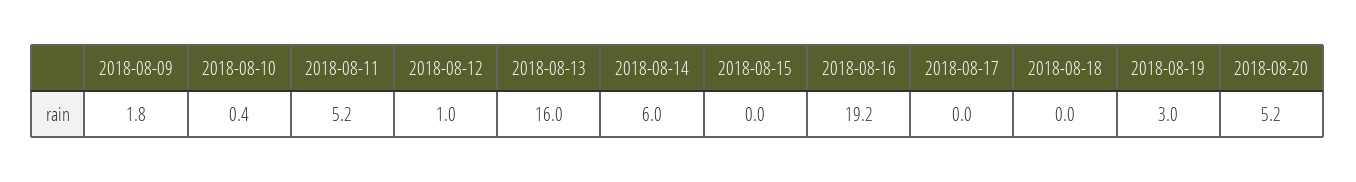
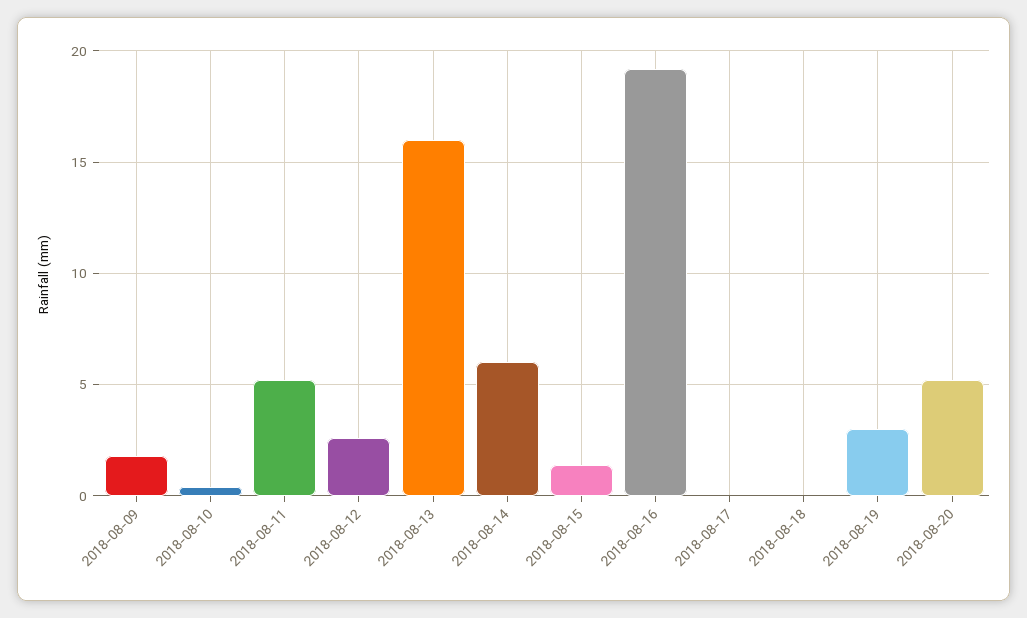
2018-08-12: 1 -> 2.5
2018-08-15: 0 -> 1.5

